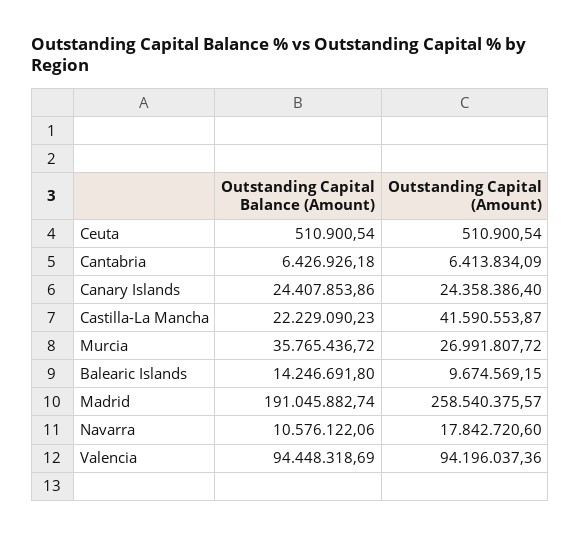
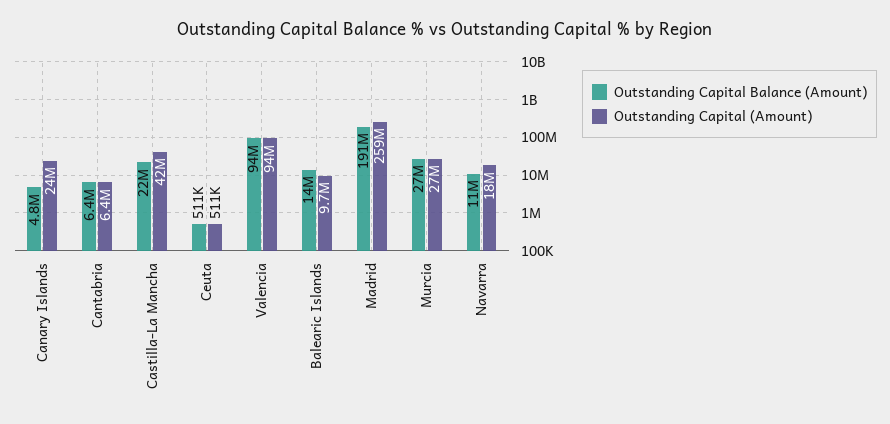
Outstanding Capital Balance (Amount), Canary Islands: 24407853.86 -> 4800000
Outstanding Capital Balance (Amount), Murcia: 35765436.72 -> 27000000

